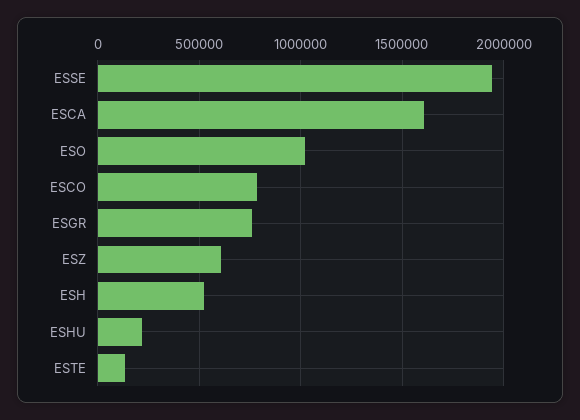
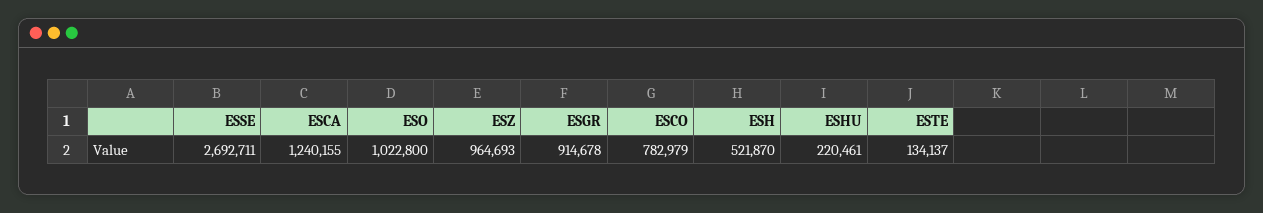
ESSE: 1950000 -> 2692711
ESCA: 1600000 -> 1240155
ESGR: 750000 -> 914678
ESZ: 600000 -> 964693

